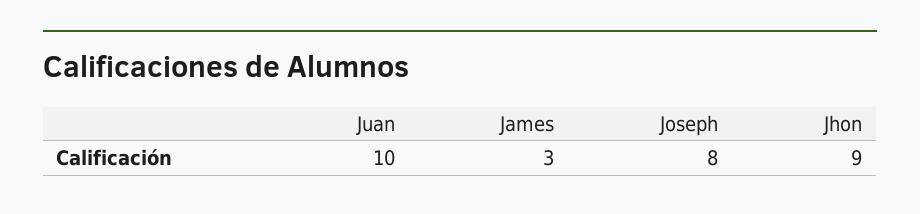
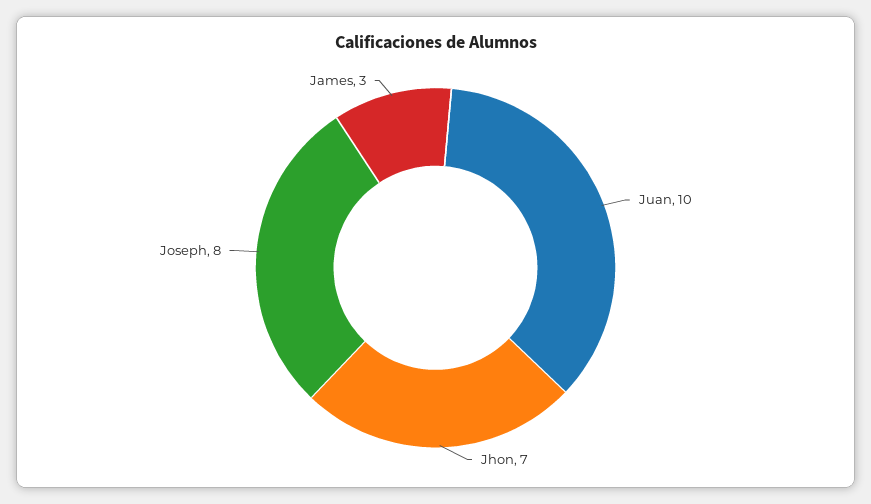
Jhon: 9 -> 7

